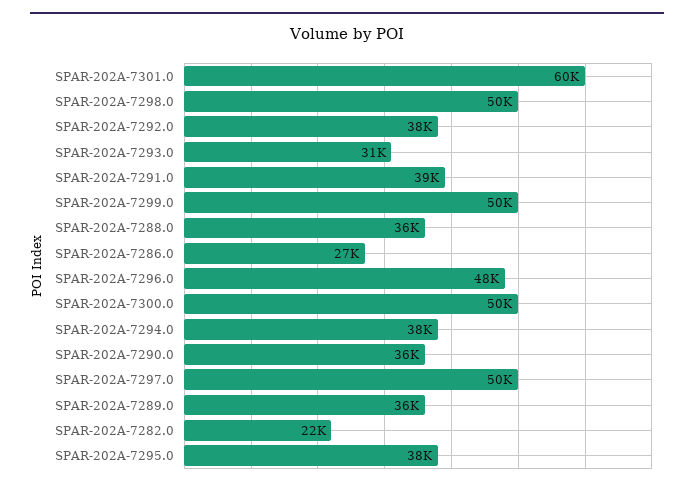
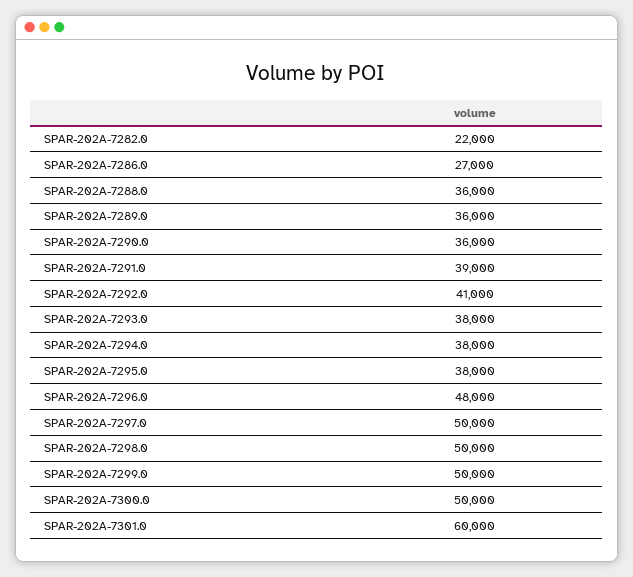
SPAR-202A-7292.0: 38000 -> 41000
SPAR-202A-7293.0: 31000 -> 38000

